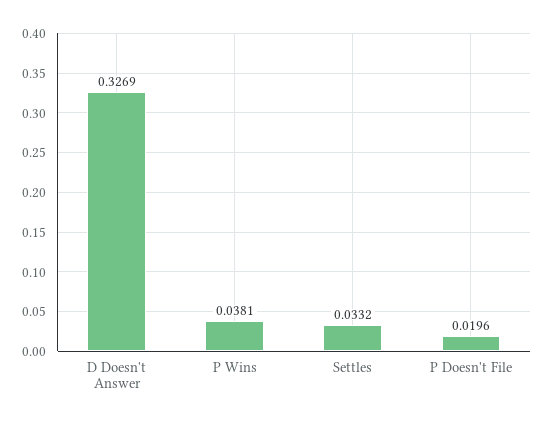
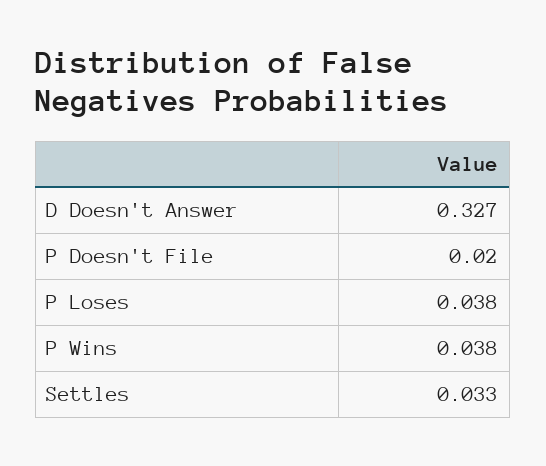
P Loses: none -> 0.038

